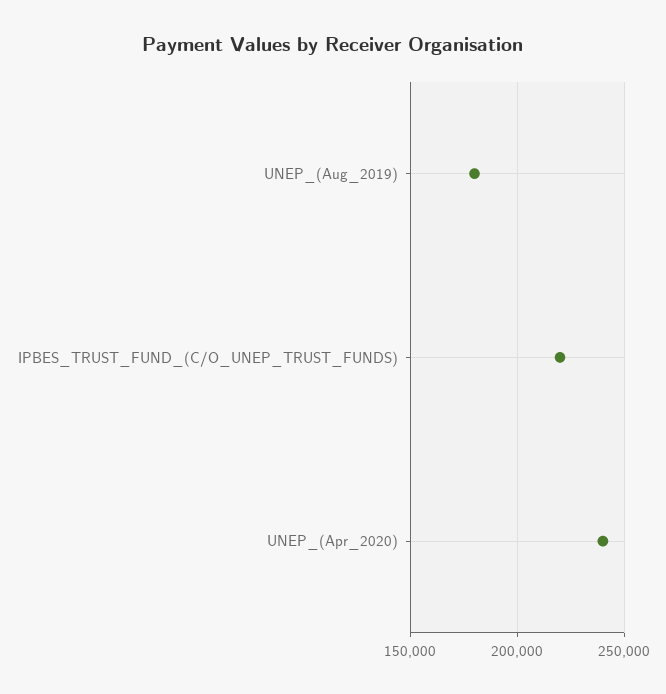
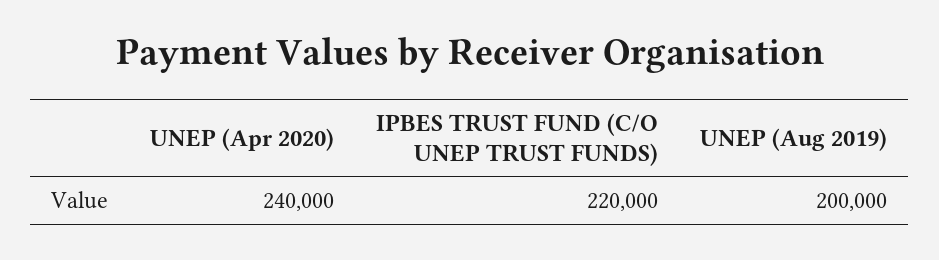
UNEP_(Aug_2019): 180000 -> 200000

